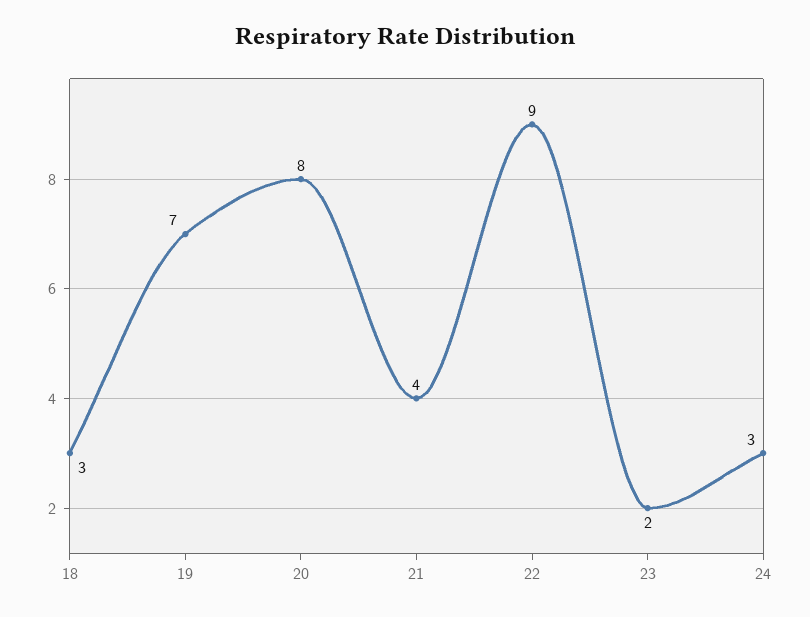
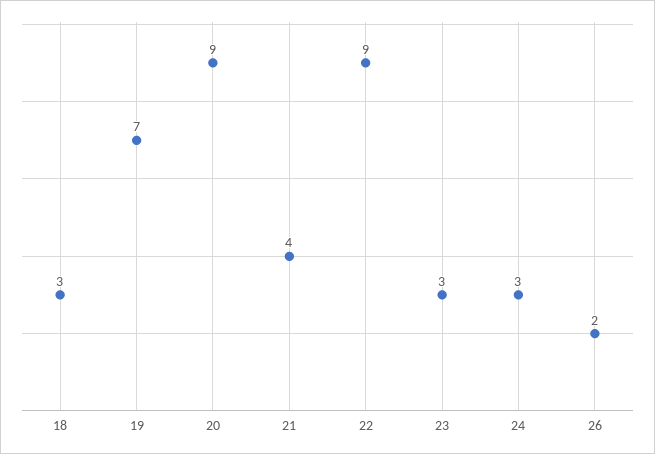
20: 8 -> 9
23: 2 -> 3
26: none -> 2

